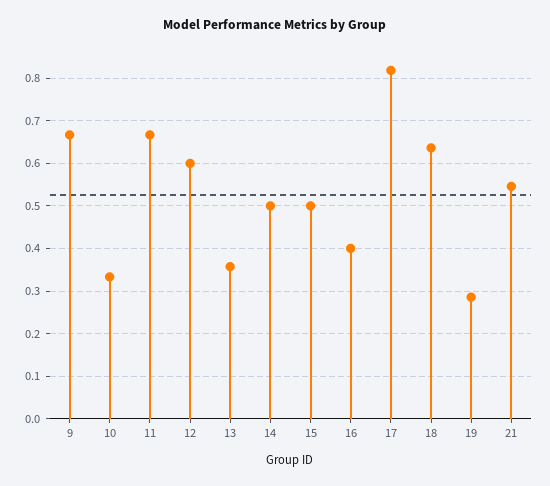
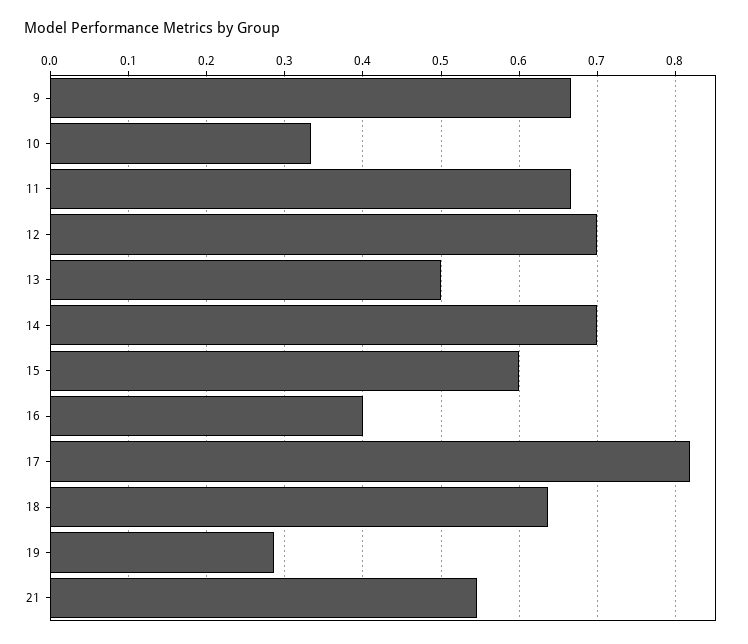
12: 0.6 -> 0.7
13: 0.36 -> 0.5
14: 0.5 -> 0.7
15: 0.5 -> 0.6

